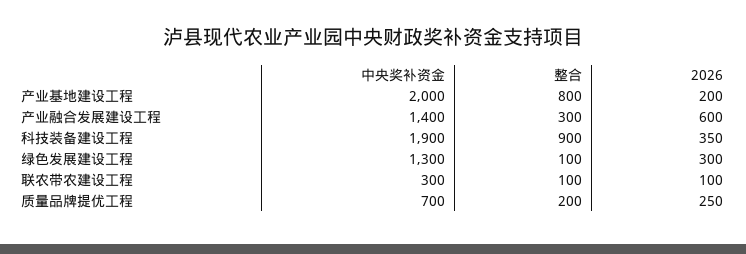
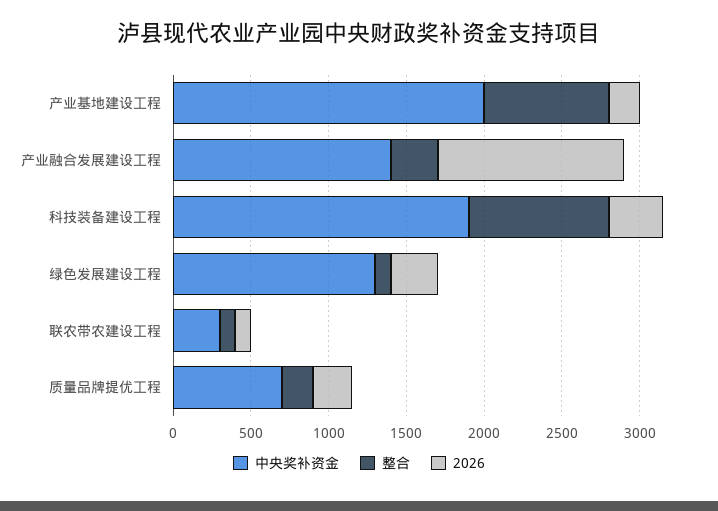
2026, 产业融合发展建设工程: 600 -> 1200

